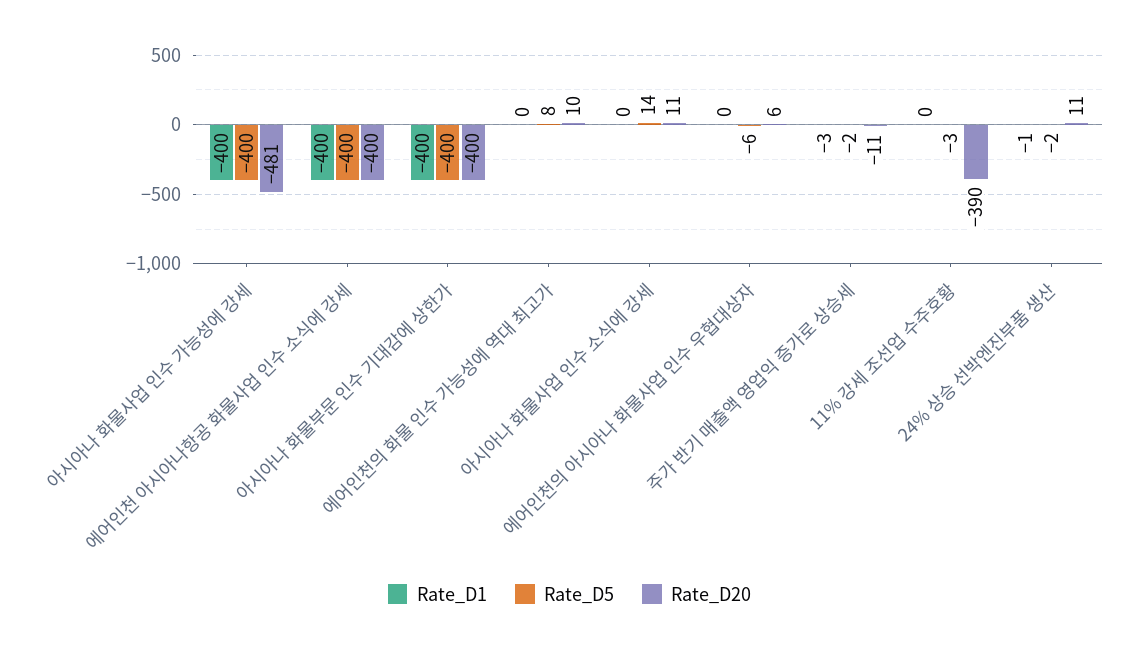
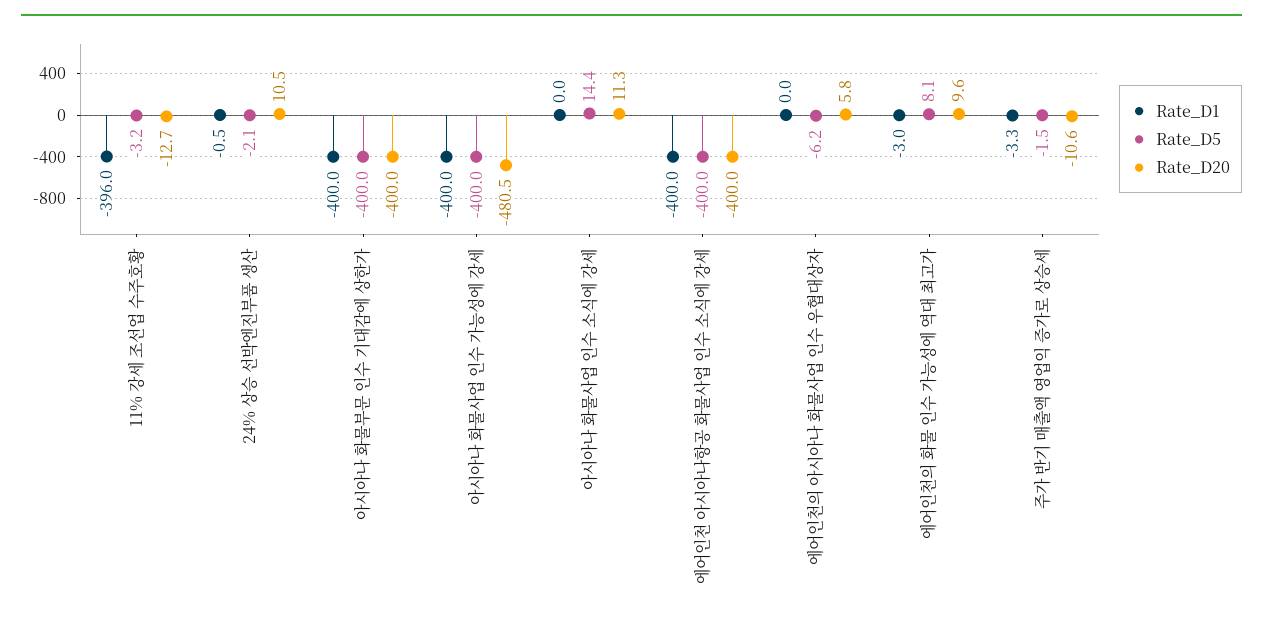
Rate_D1, 에어인천의 화물 인수 가능성에 역대 최고가: 0 -> -3
Rate_D1, 11% 강세 조선업 수주호황: 0 -> -396
Rate_D20, 11% 강세 조선업 수주호황: -390 -> -12.7

